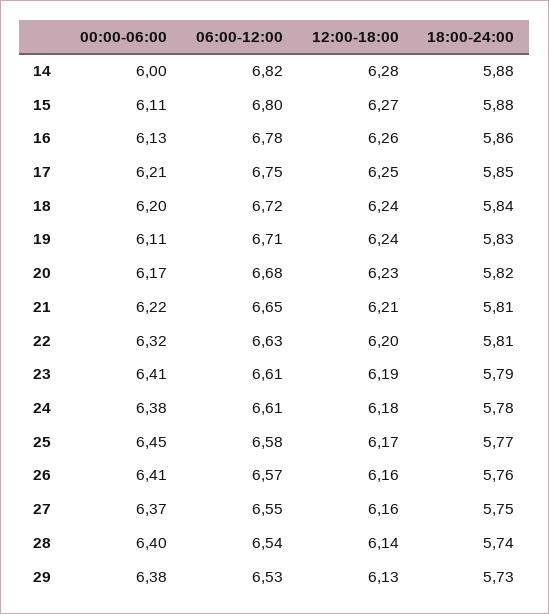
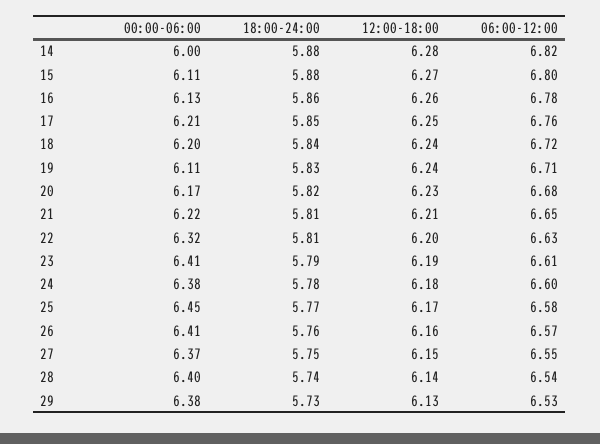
06:00-12:00, 17: 6.75 -> 6.76
06:00-12:00, 24: 6.61 -> 6.6
12:00-18:00, 27: 6.16 -> 6.15

